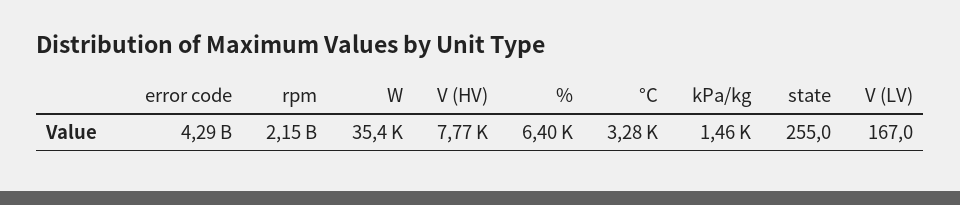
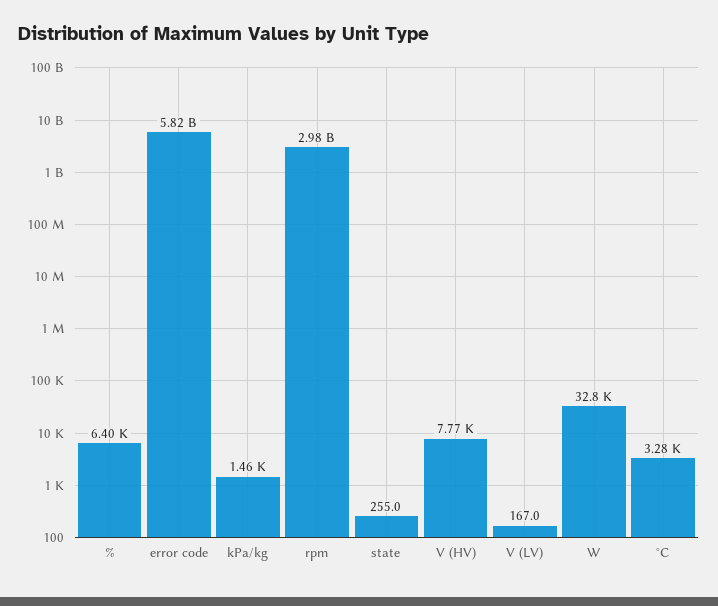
error code: 4290000000 -> 5820000000
rpm: 2150000000 -> 2980000000
W: 35400 -> 32800

